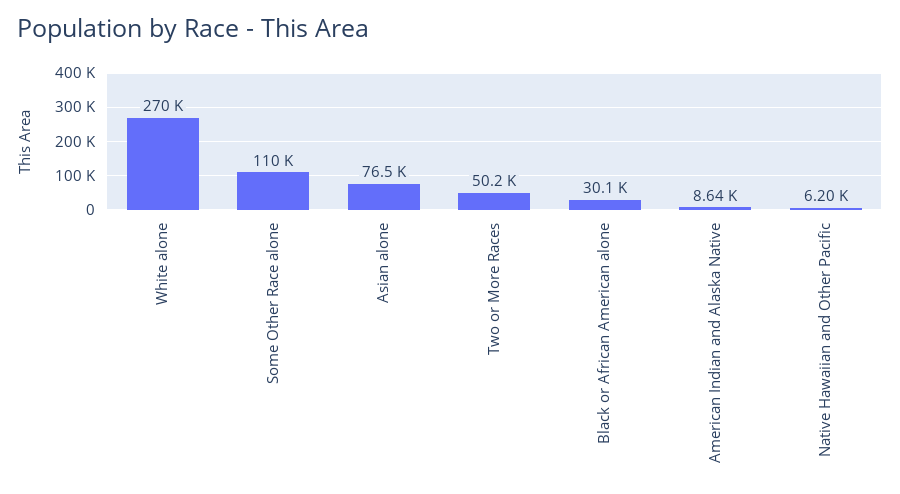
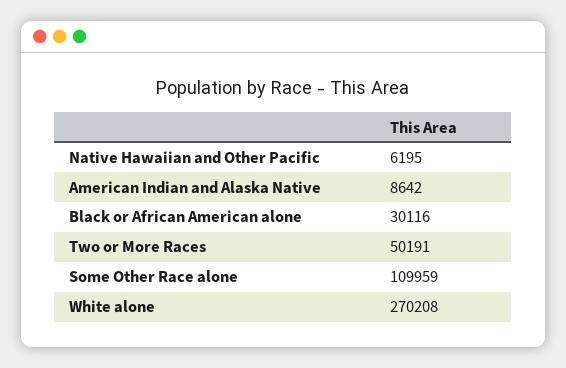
Asian alone: 76500 -> none

